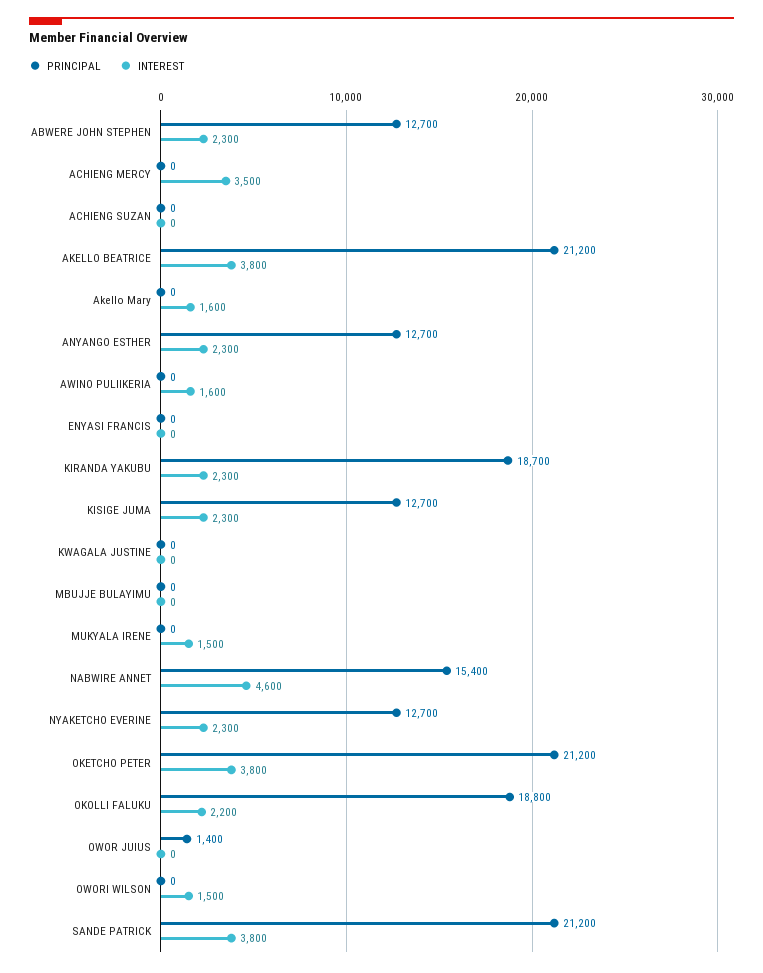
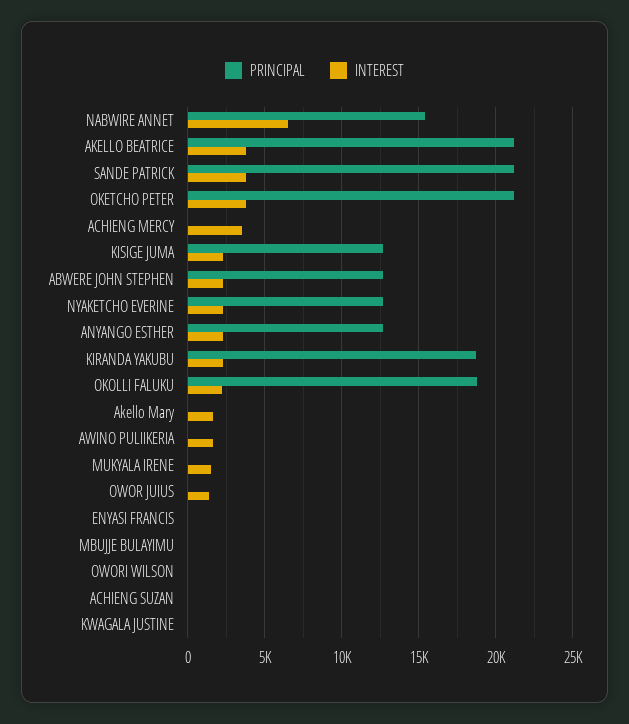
INTEREST, NABWIRE ANNET: 4600 -> 6500
PRINCIPAL, OWOR JUIUS: 1400 -> 0
INTEREST, OWOR JUIUS: 0 -> 1500
INTEREST, OWORI WILSON: 1500 -> 0

